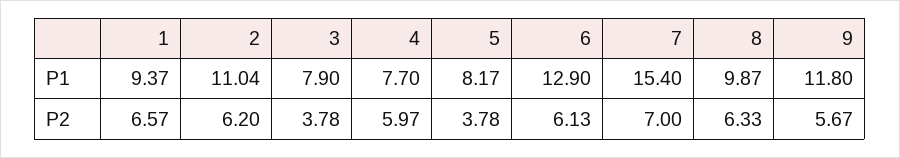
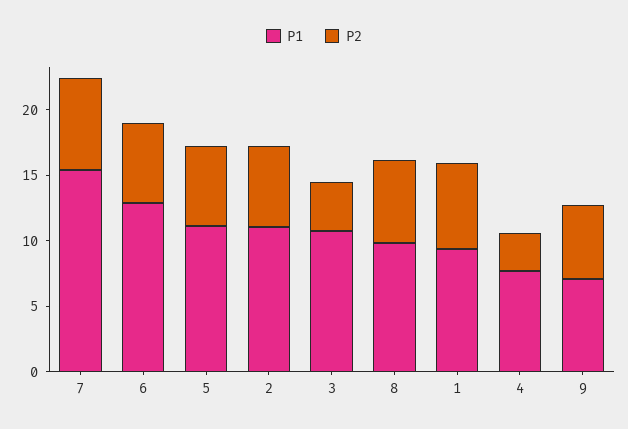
P1, 3: 7.9 -> 11
P1, 5: 8.17 -> 11
P1, 9: 11.8 -> 7
P2, 4: 5.97 -> 3
P2, 5: 3.78 -> 6

